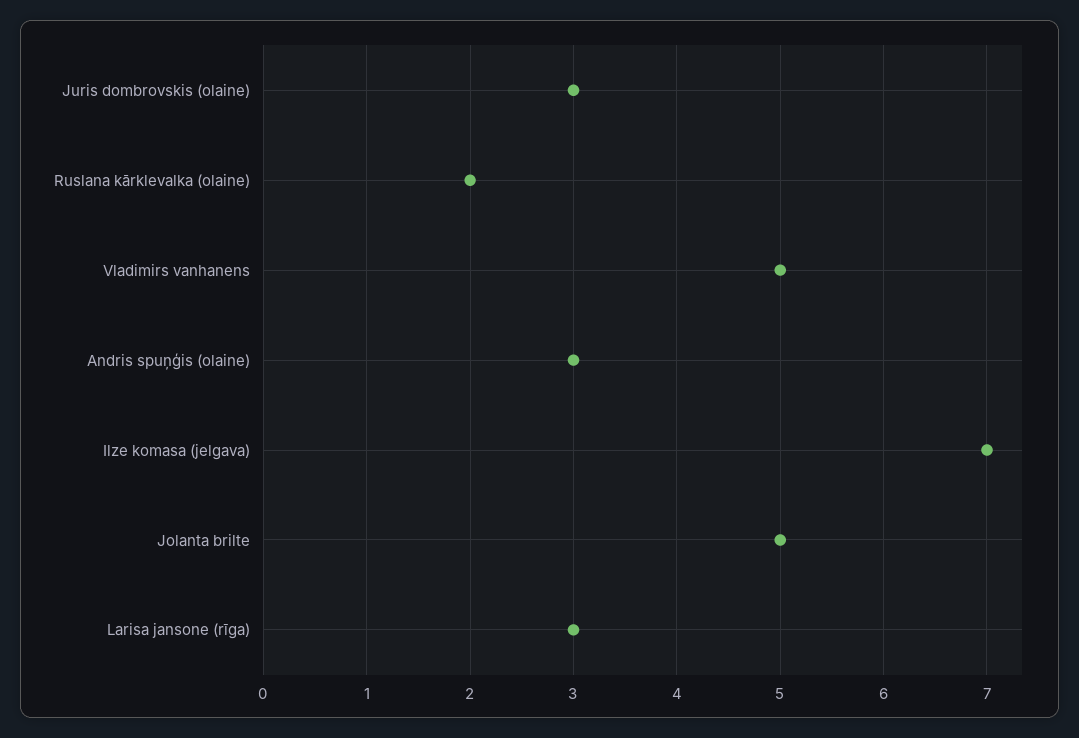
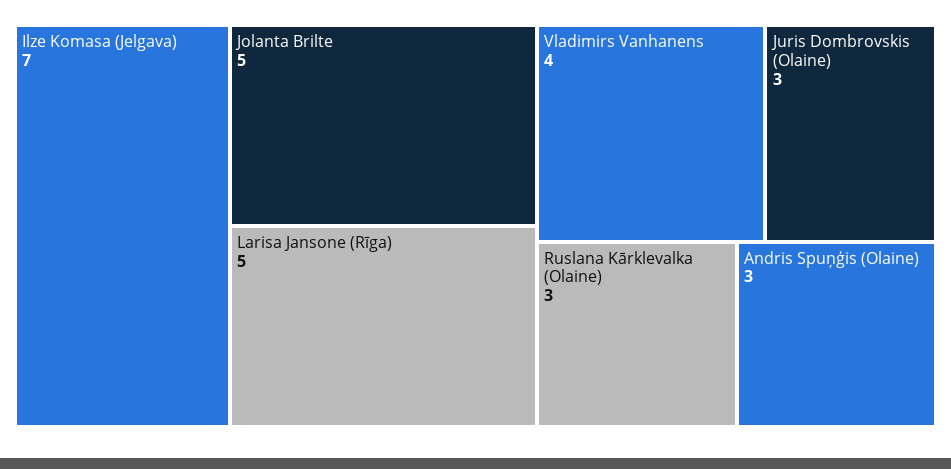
Ruslana kārklevalka (olaine): 2 -> 3
Vladimirs vanhanens: 5 -> 4
Larisa jansone (rīga): 3 -> 5

